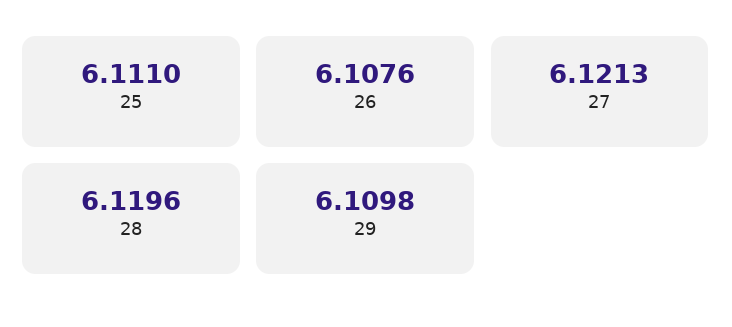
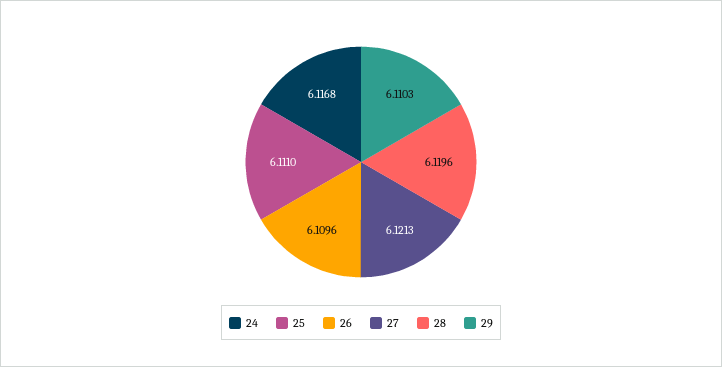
26: 6.1076 -> 6.1096
29: 6.1098 -> 6.1103
24: none -> 6.1168

